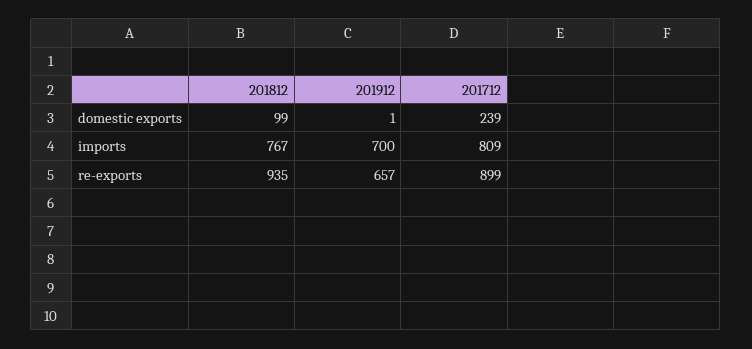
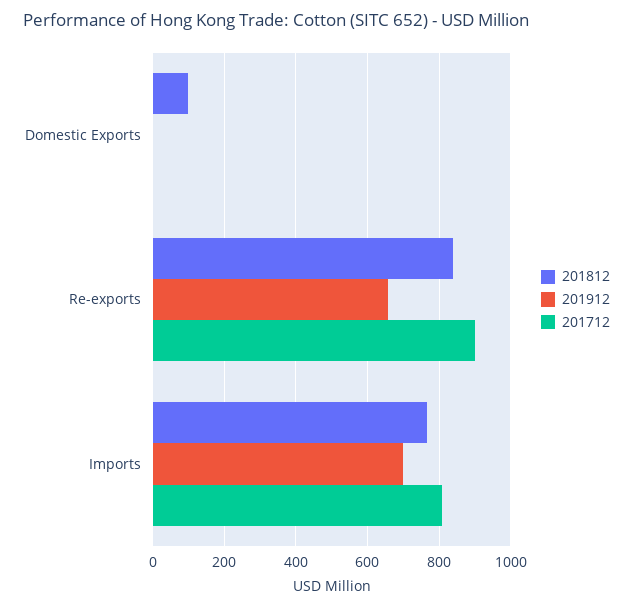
201712, domestic exports: 239 -> 0
201812, re-exports: 935 -> 840

